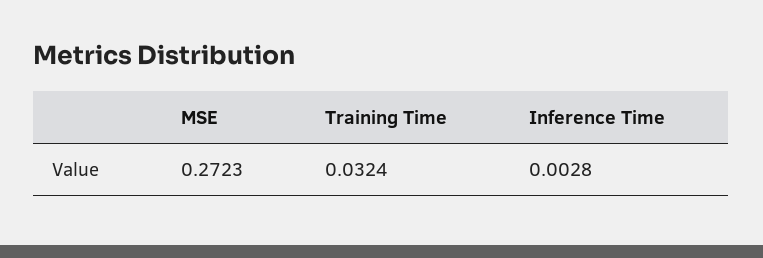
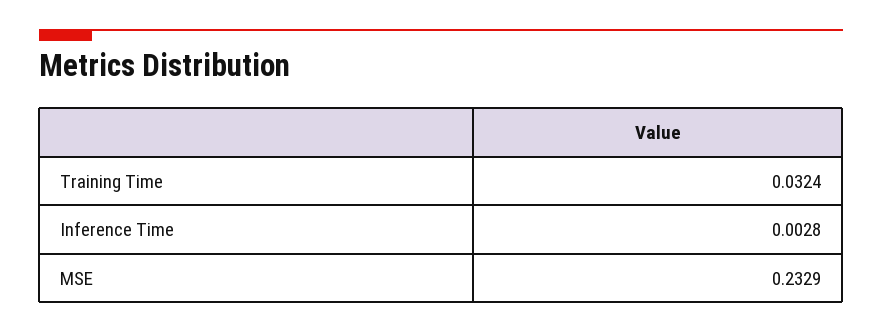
MSE: 0.2723 -> 0.2329

